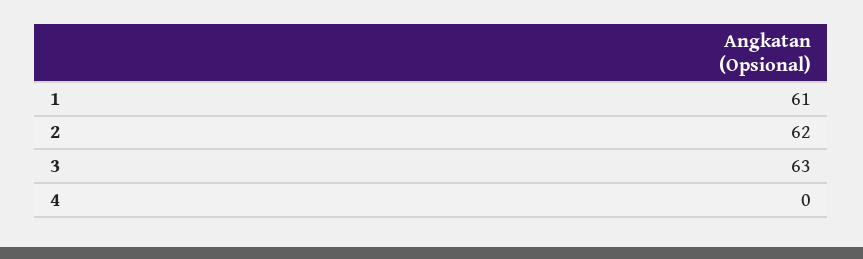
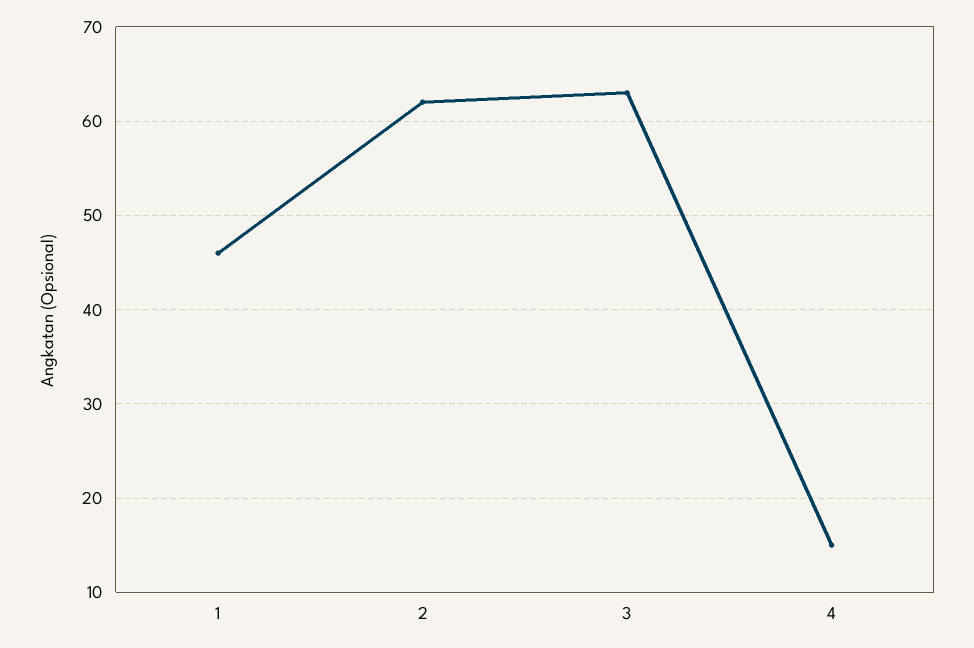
1: 61 -> 46
4: 0 -> 15

